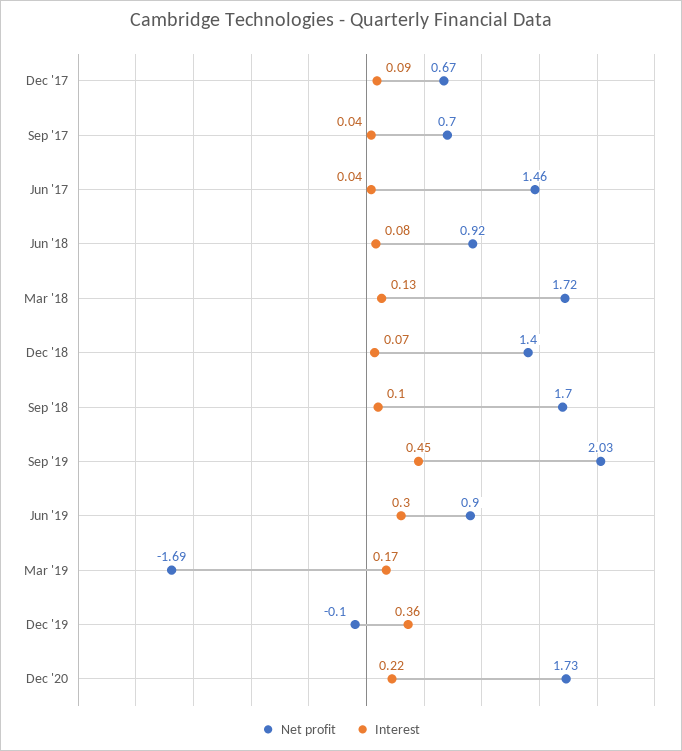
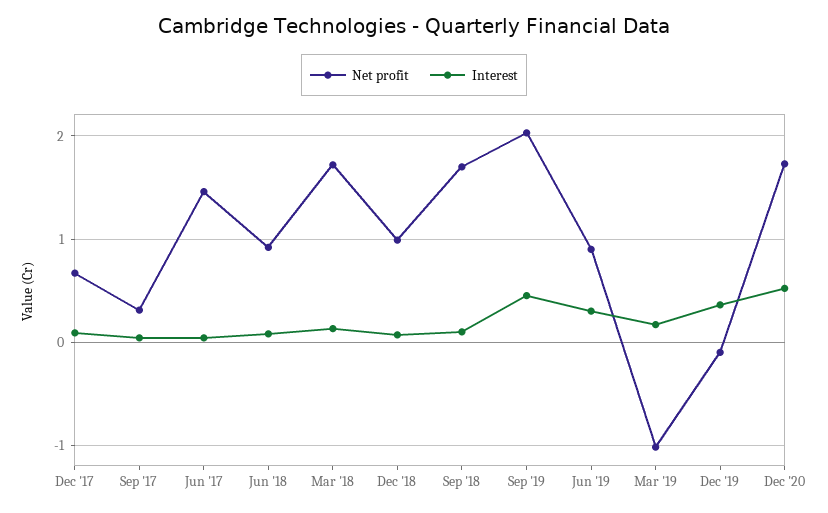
Net profit, Sep '17: 0.7 -> 0.3
Net profit, Dec '18: 1.4 -> 1
Net profit, Mar '19: -1.69 -> -1
Interest, Dec '20: 0.22 -> 0.5

